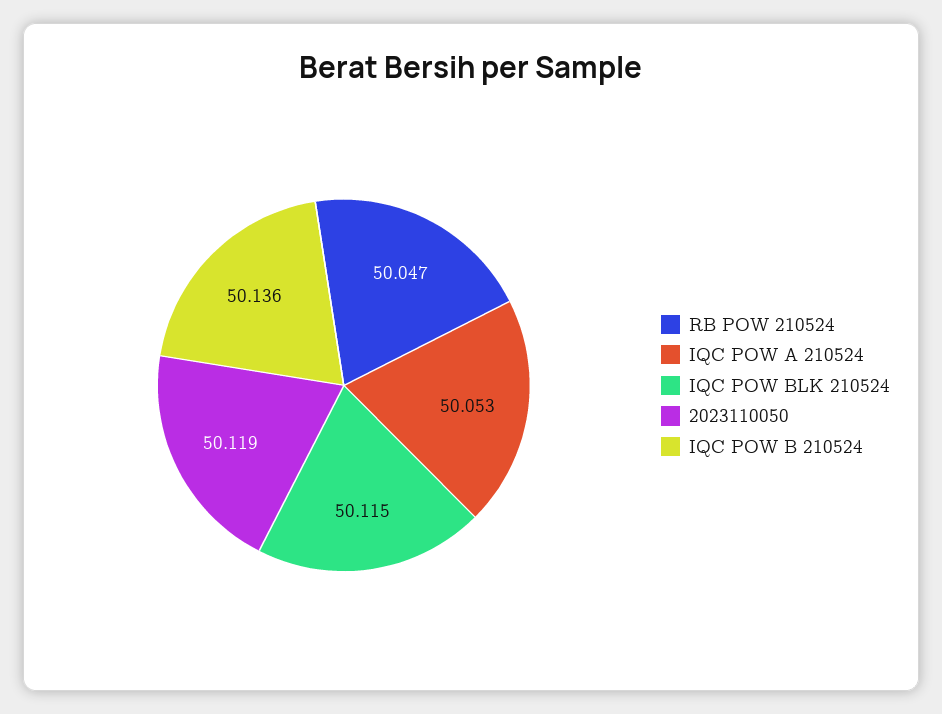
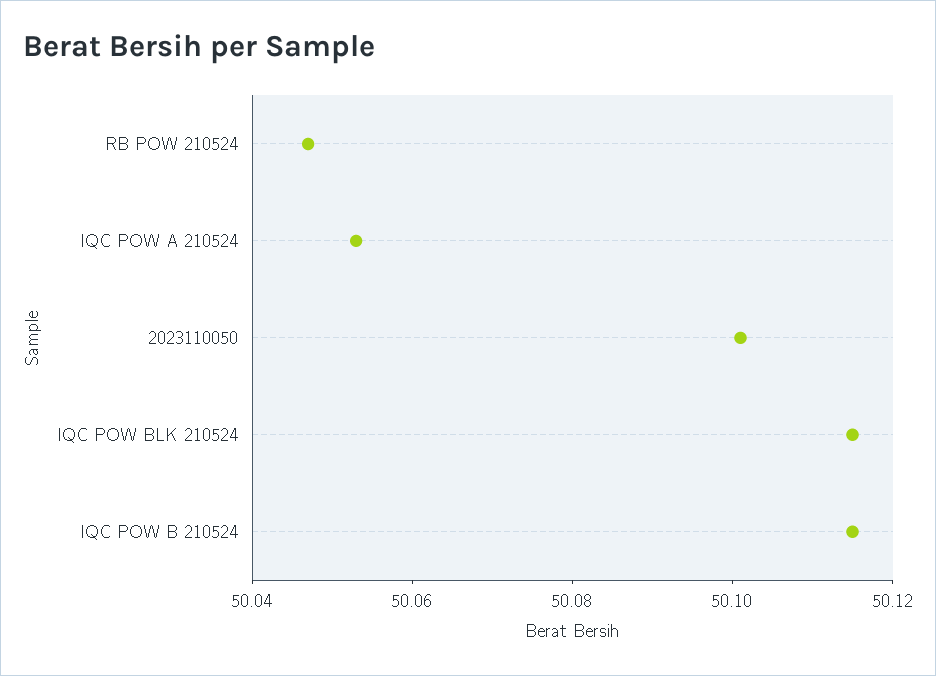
2023110050: 50.119 -> 50.1
IQC POW B 210524: 50.136 -> 50.115

